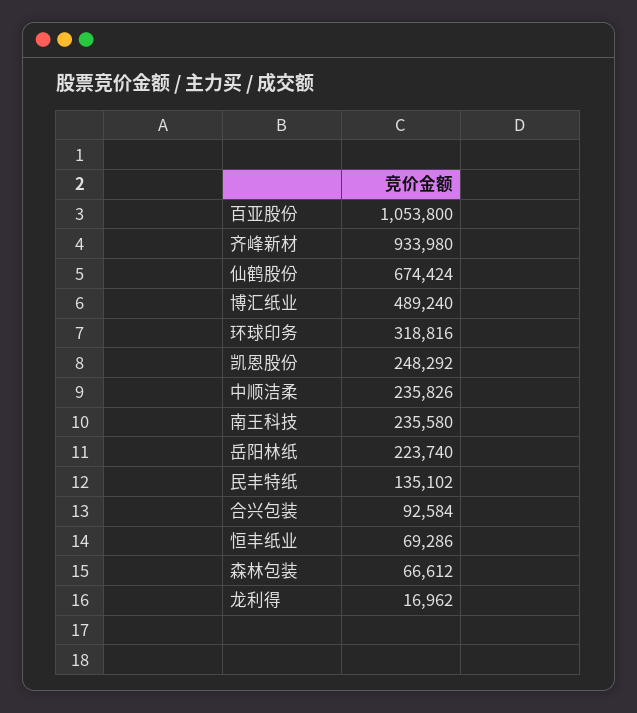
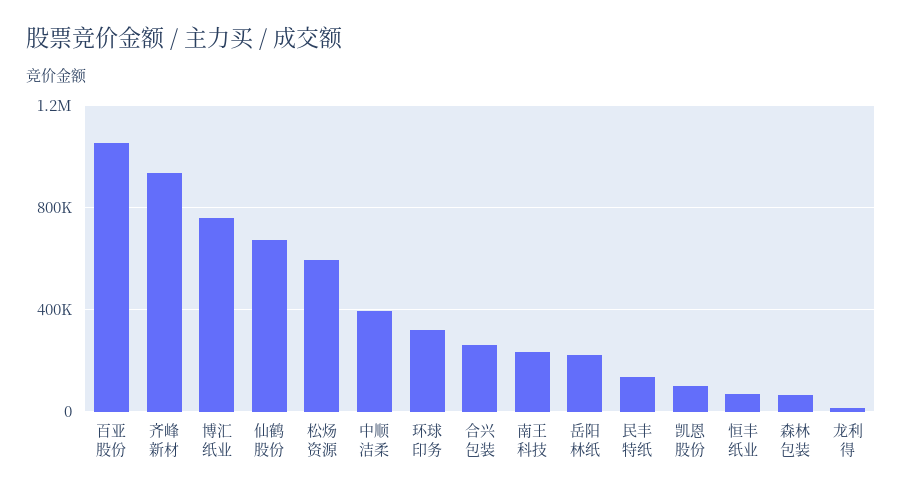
博汇纸业: 489240 -> 750000
凯恩股份: 248292 -> 100000
中顺洁柔: 235826 -> 400000
合兴包装: 92584 -> 250000
松炀资源: none -> 600000

